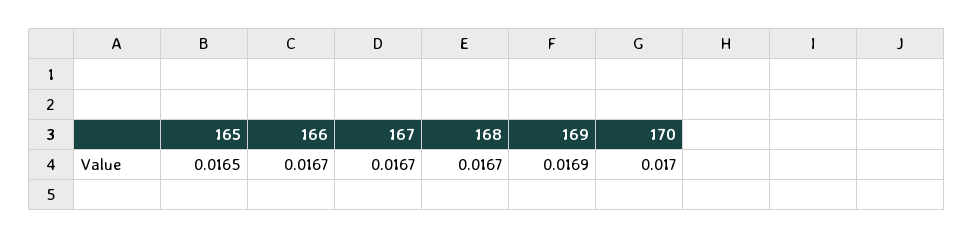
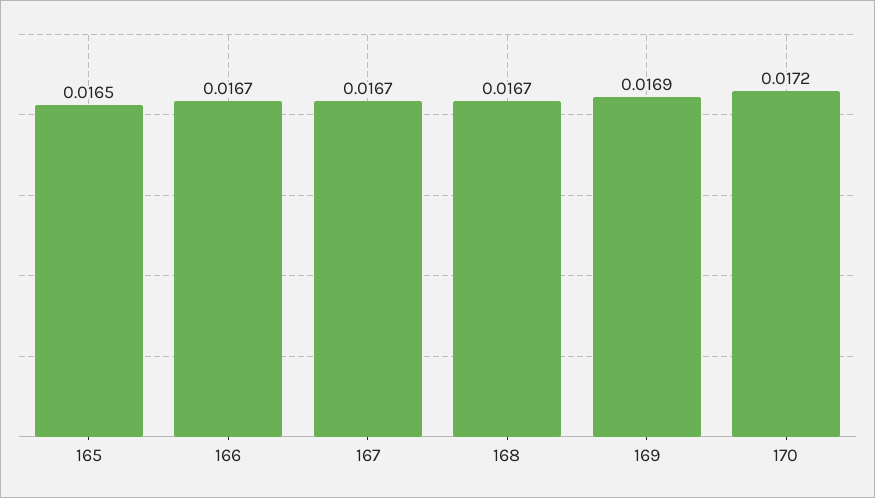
170: 0.017 -> 0.0172

